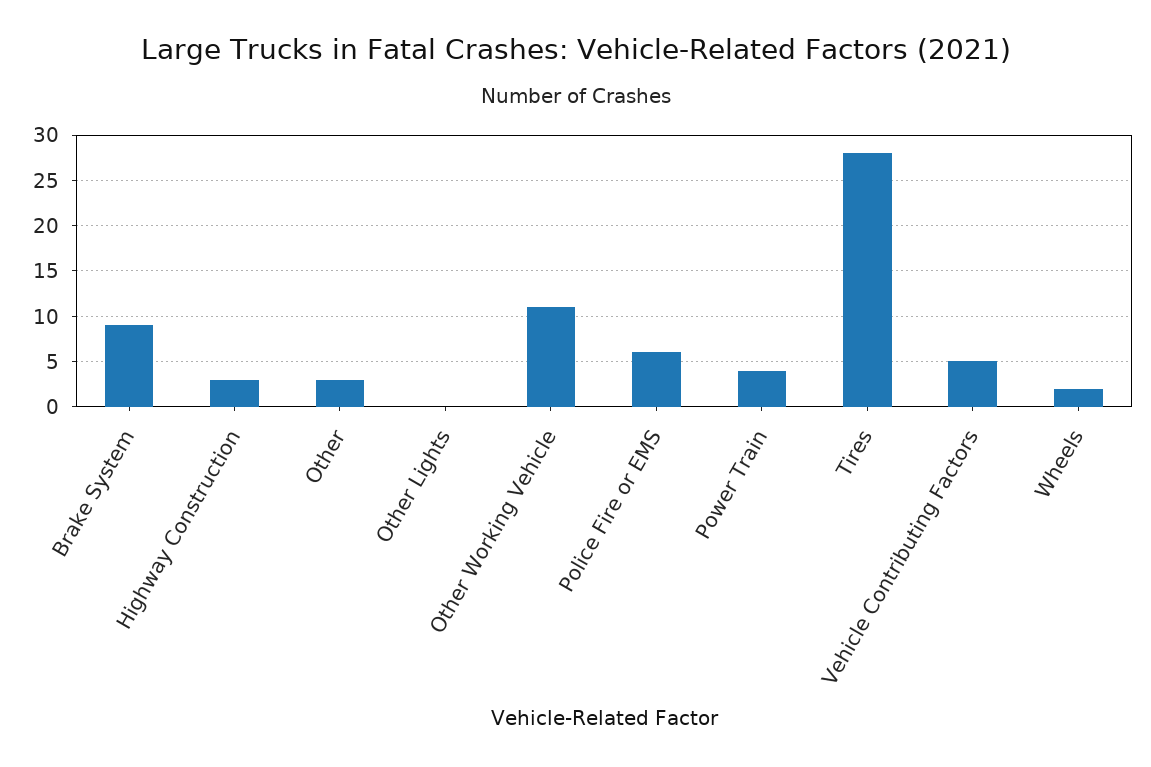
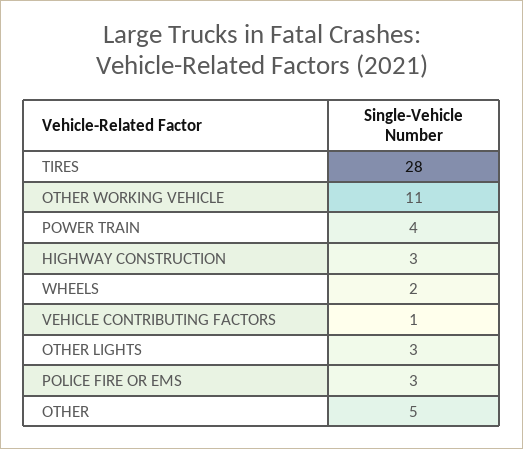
Brake System: 9 -> none
Other: 3 -> 5
Other Lights: 0 -> 3
Police Fire or EMS: 6 -> 3
Vehicle Contributing Factors: 5 -> 1

